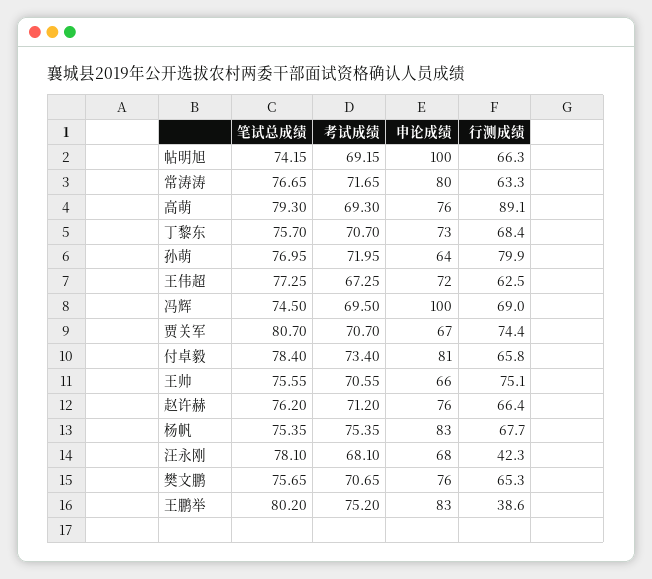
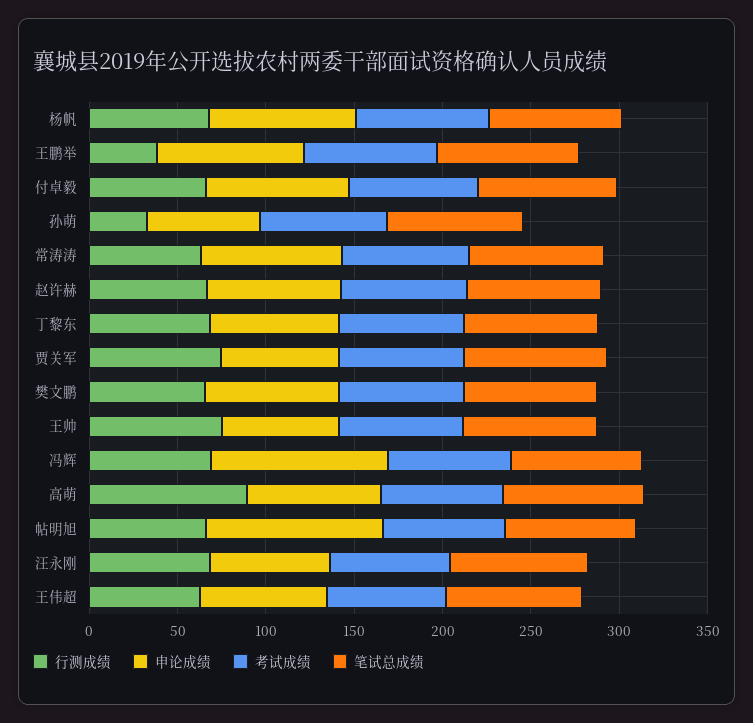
行测成绩, 孙萌: 79.9 -> 30
行测成绩, 汪永刚: 42.3 -> 70

